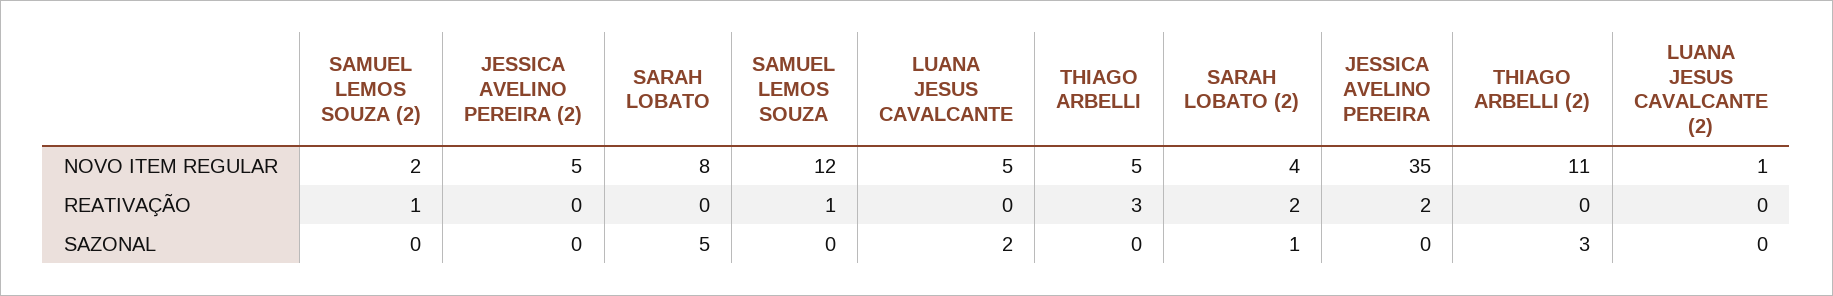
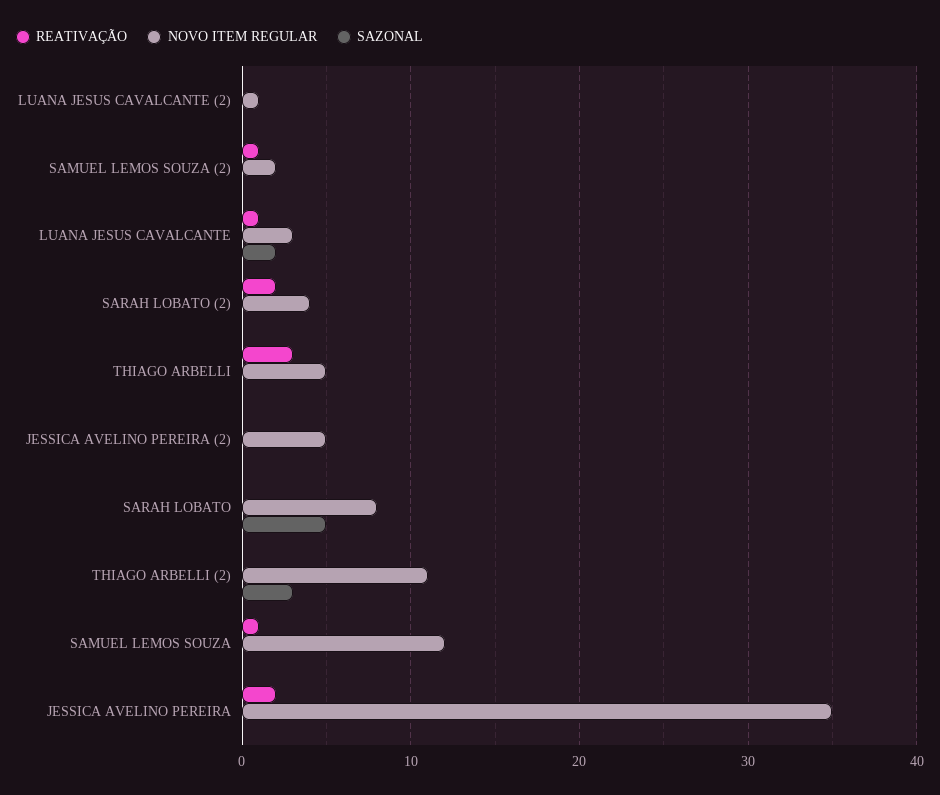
NOVO ITEM REGULAR, LUANA JESUS CAVALCANTE: 5 -> 3
REATIVAÇÃO, LUANA JESUS CAVALCANTE: 0 -> 1
SAZONAL, SARAH LOBATO (2): 1 -> 0

